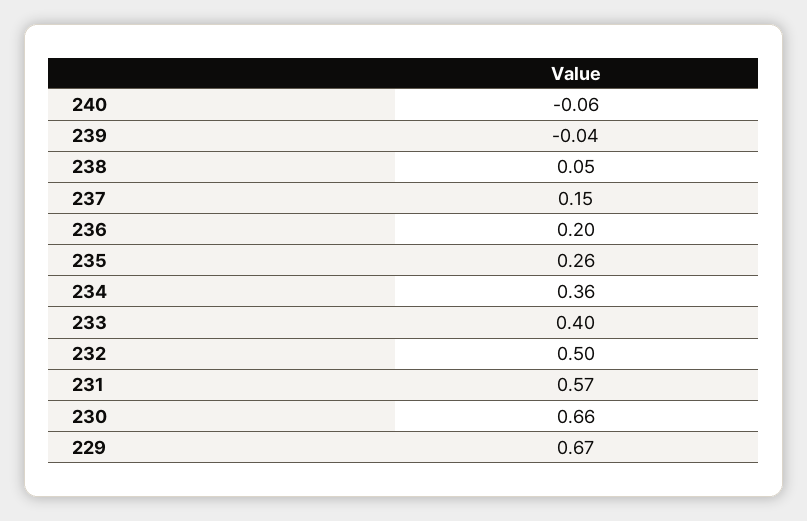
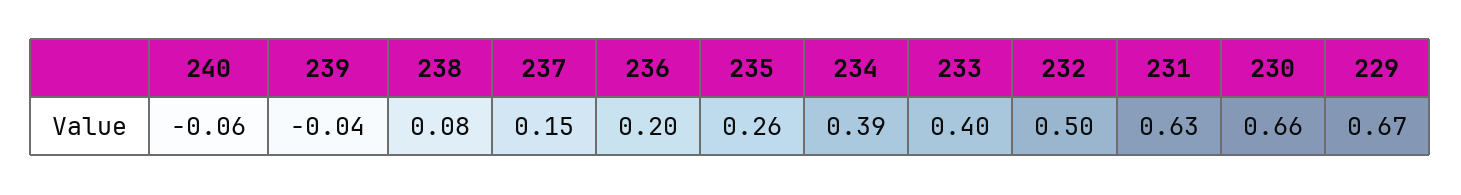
238: 0.05 -> 0.08
234: 0.36 -> 0.39
231: 0.57 -> 0.63

